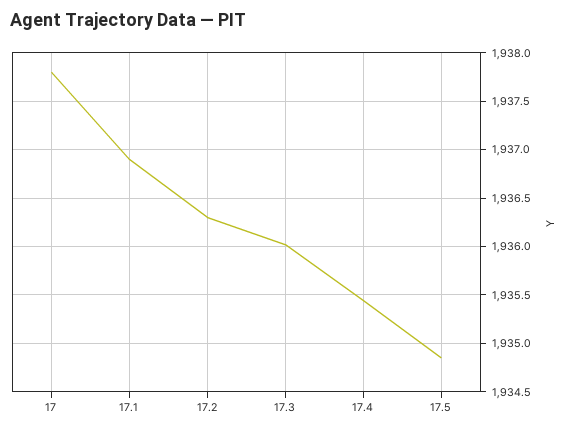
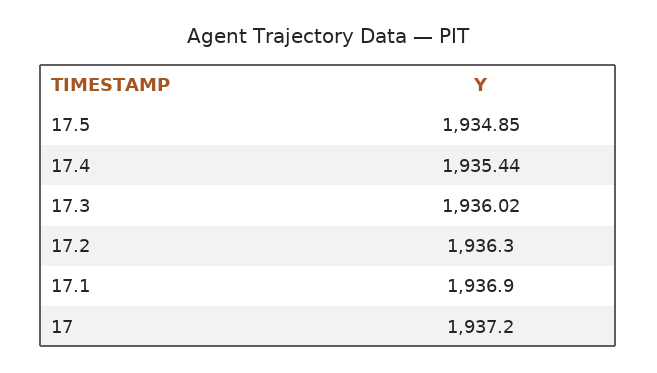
17: 1937.8 -> 1937.2

